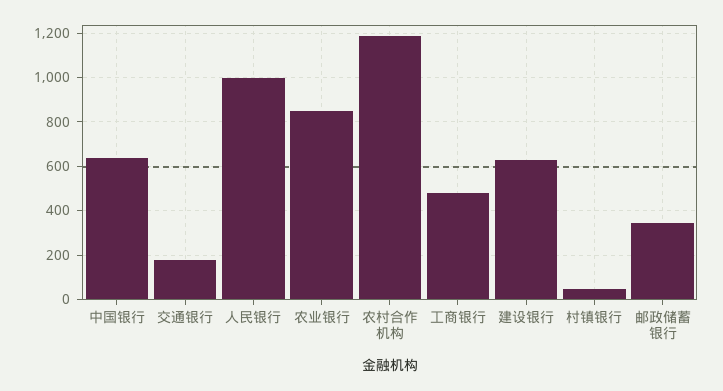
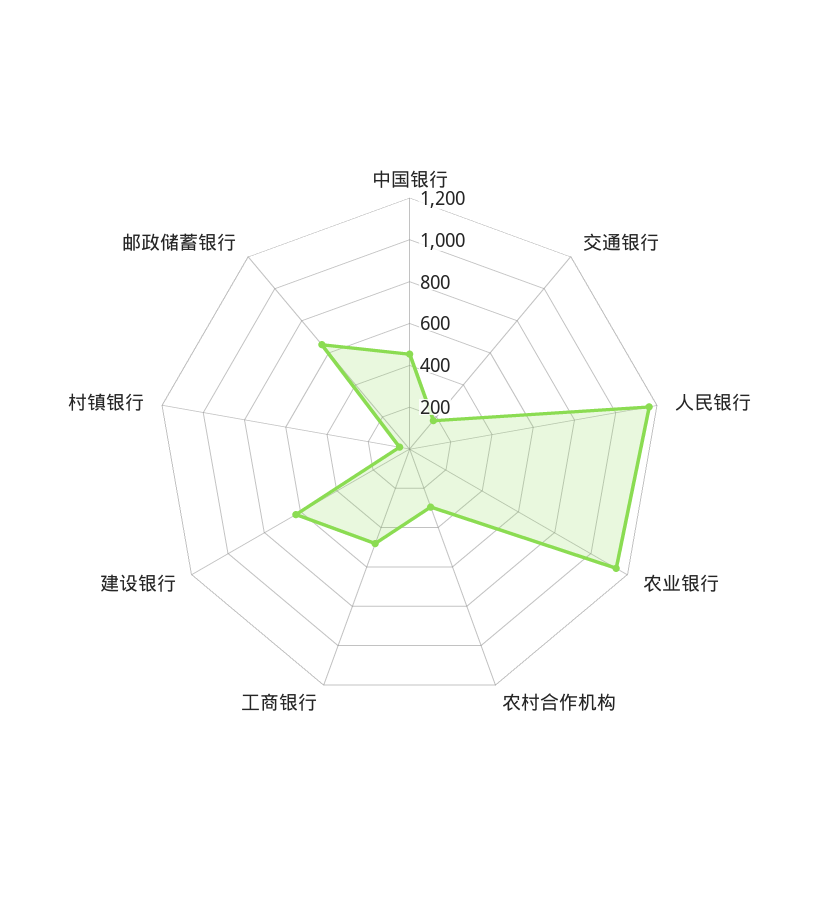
中国银行: 650 -> 450
人民银行: 1000 -> 1150
农业银行: 850 -> 1150
农村合作机构: 1200 -> 300
邮政储蓄银行: 350 -> 650

